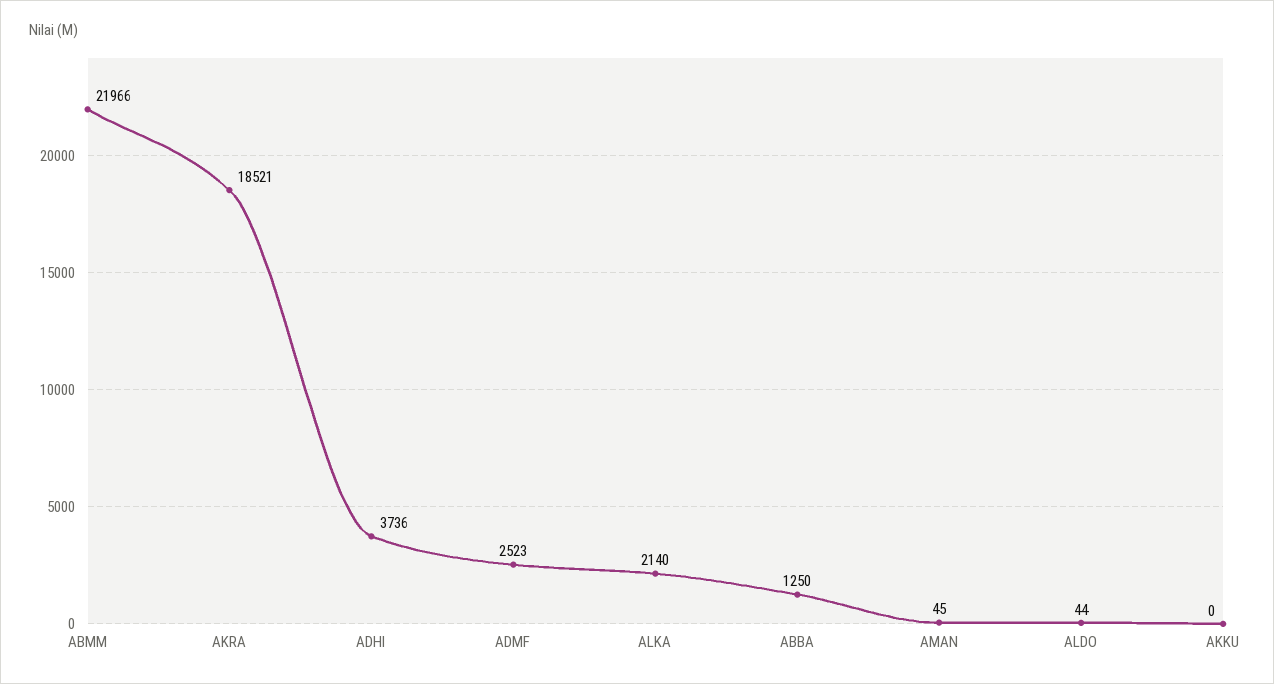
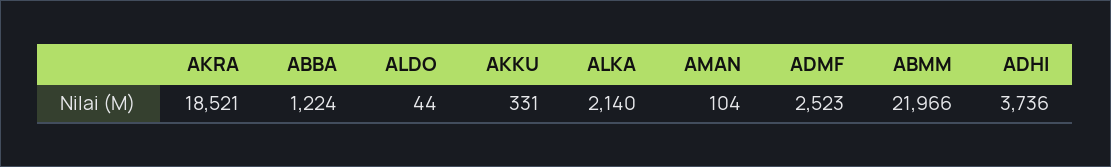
ABBA: 1250 -> 1224
AMAN: 45 -> 104
AKKU: 0 -> 331

